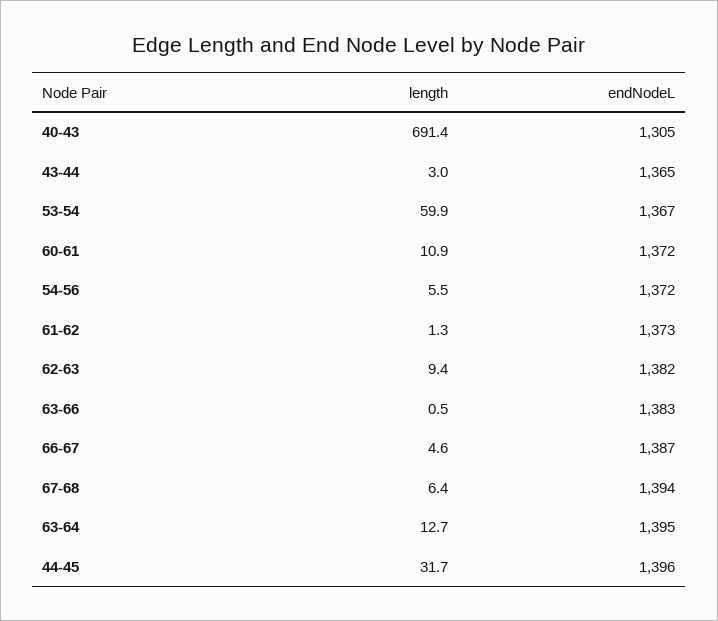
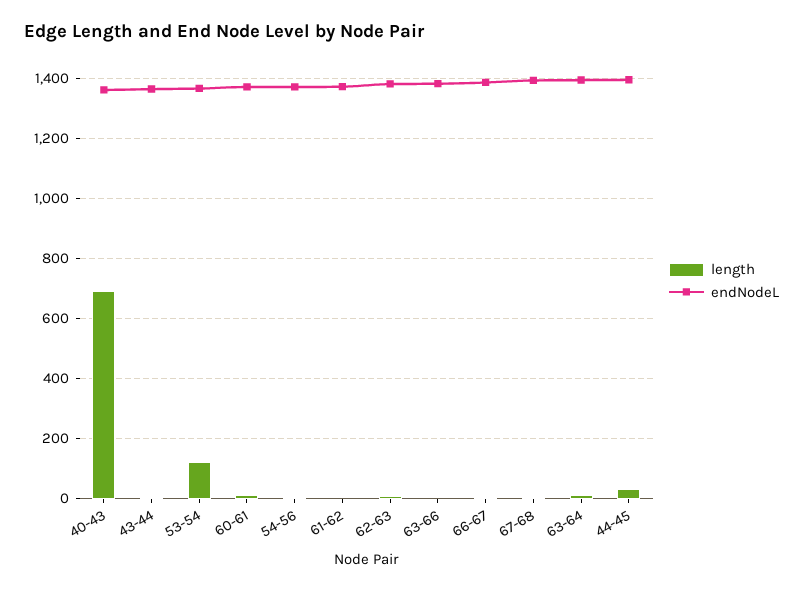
endNodeL, 40-43: 1305 -> 1360
length, 53-54: 59.9 -> 120

